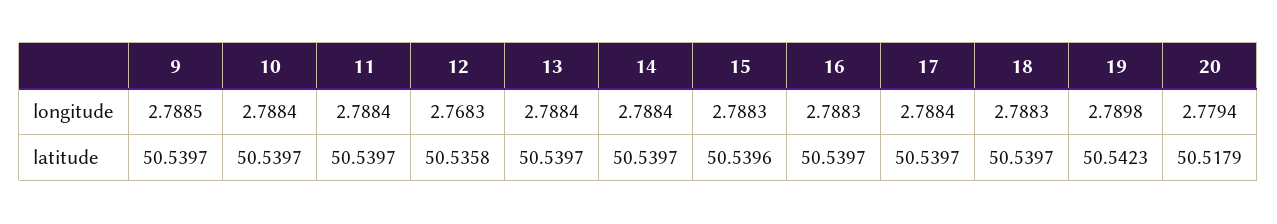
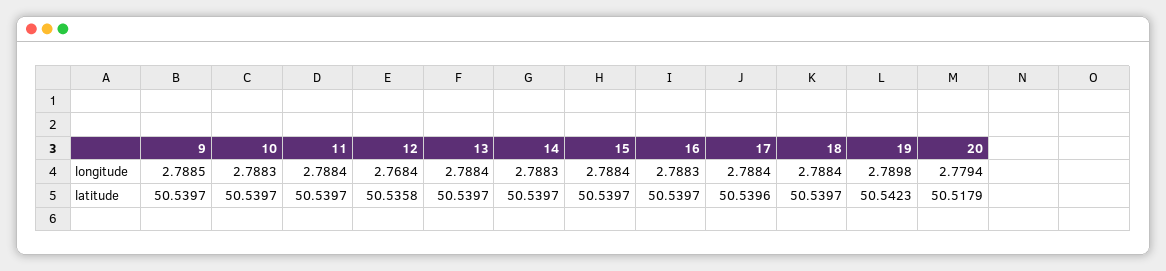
10, longitude: 2.7884 -> 2.7883
12, longitude: 2.7683 -> 2.7684
14, longitude: 2.7884 -> 2.7883
15, longitude: 2.7883 -> 2.7884
18, longitude: 2.7883 -> 2.7884
15, latitude: 50.5396 -> 50.5397
17, latitude: 50.5397 -> 50.5396

